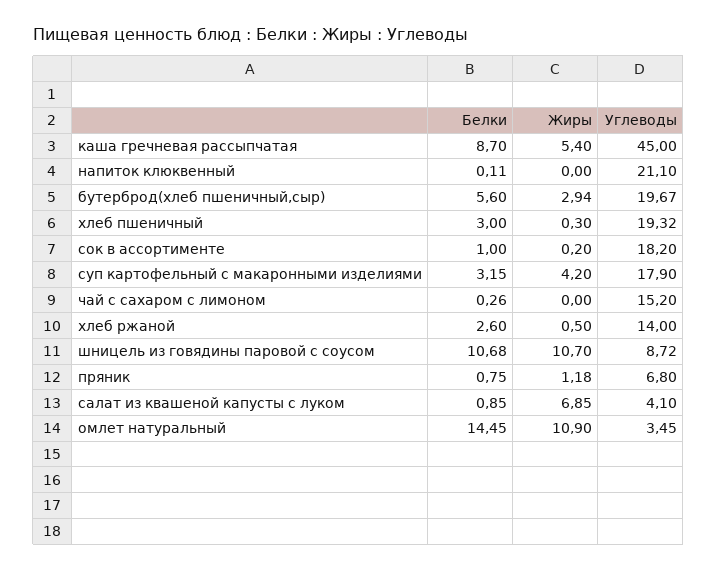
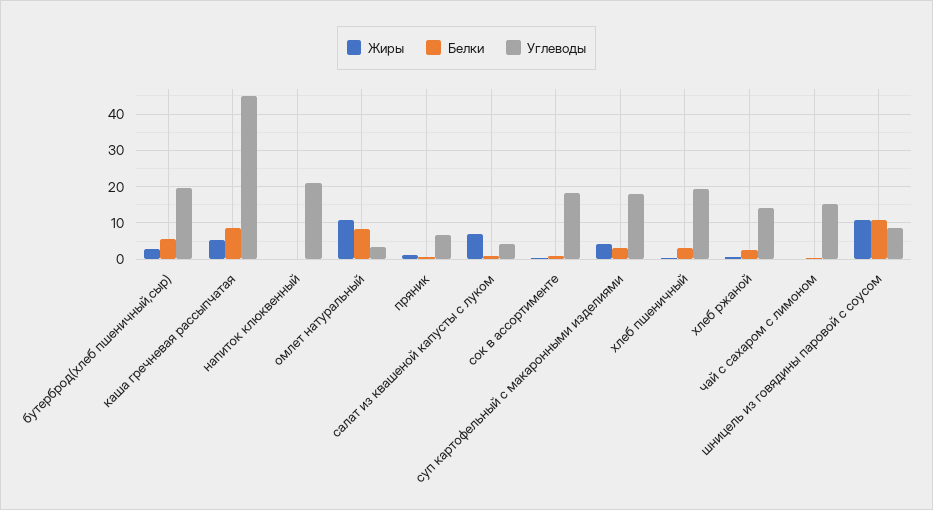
Белки, омлет натуральный: 14.45 -> 8

